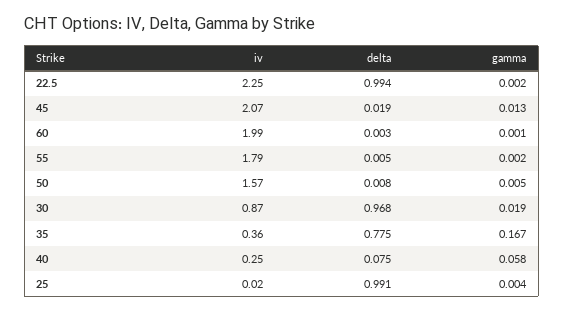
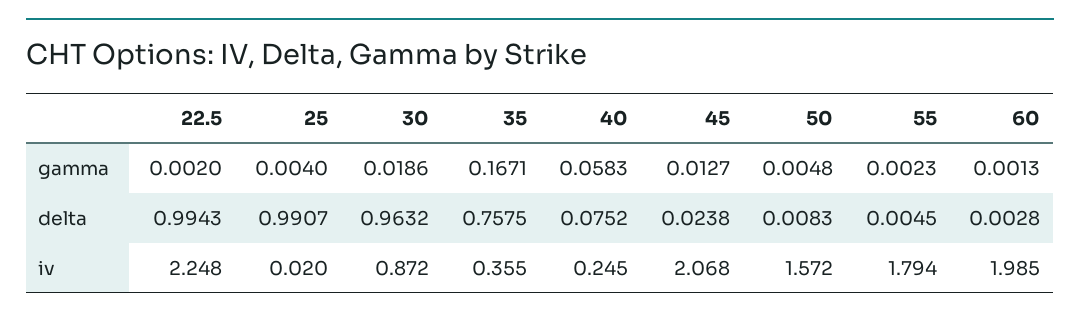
delta, 45: 0.019 -> 0.0238
delta, 30: 0.968 -> 0.9632
delta, 35: 0.775 -> 0.7575

